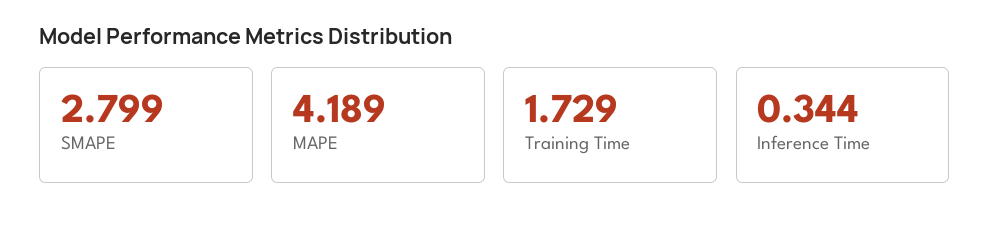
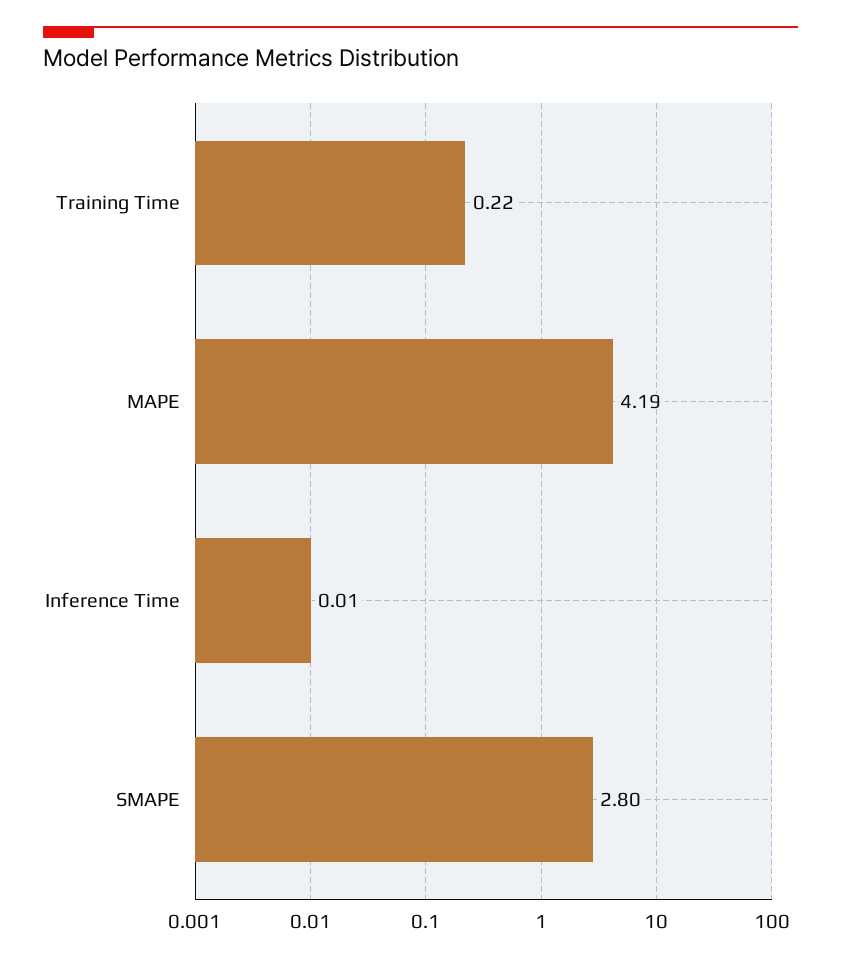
Training Time: 1.729 -> 0.22
Inference Time: 0.344 -> 0.01

